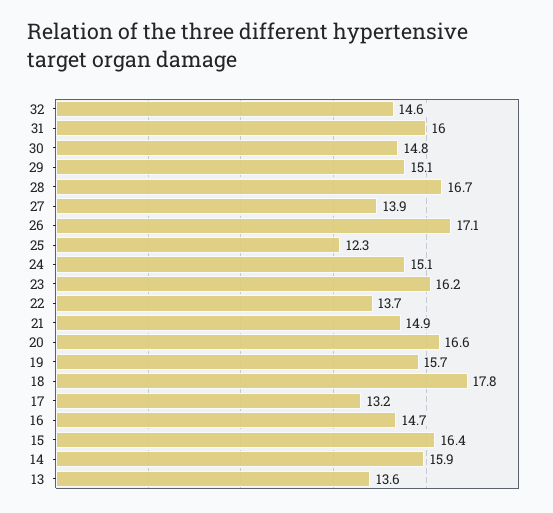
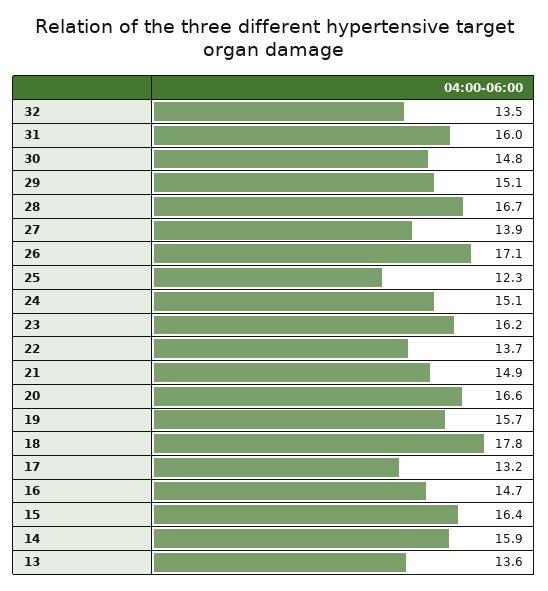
32: 14.6 -> 13.5

